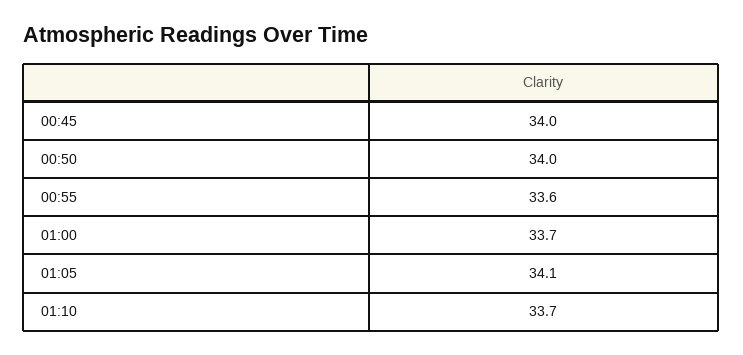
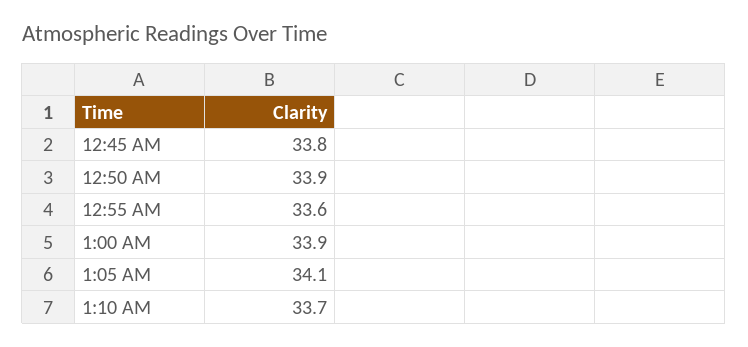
00:45: 34 -> 33.8
00:50: 34 -> 33.9
01:00: 33.7 -> 33.9

